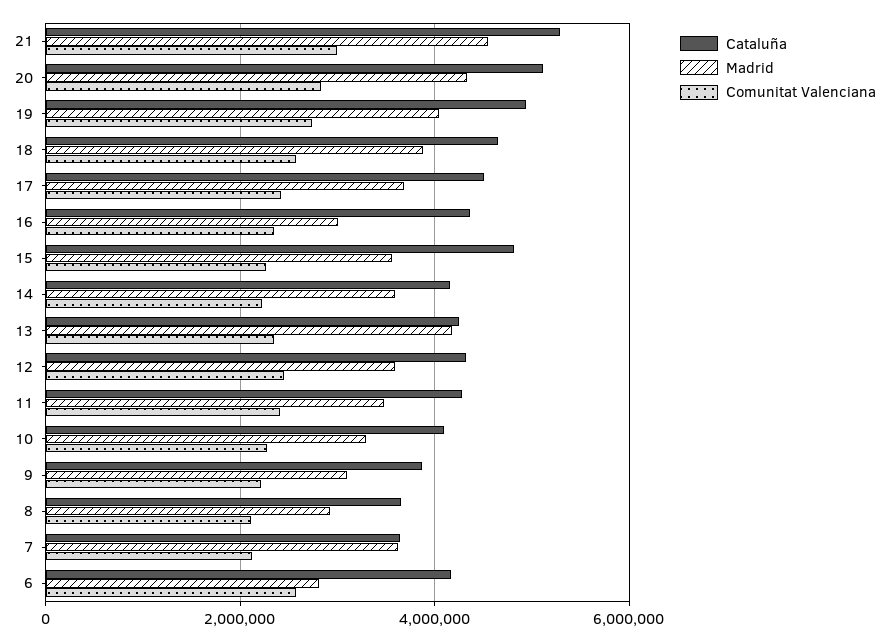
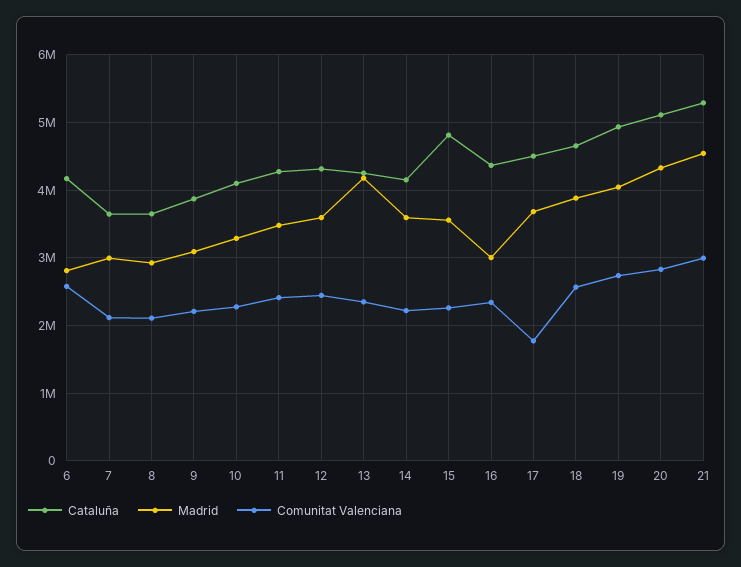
Comunitat Valenciana, 17: 2400000 -> 1800000
Madrid, 7: 3600000 -> 3000000

